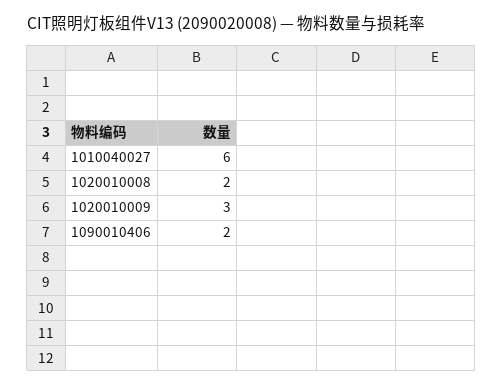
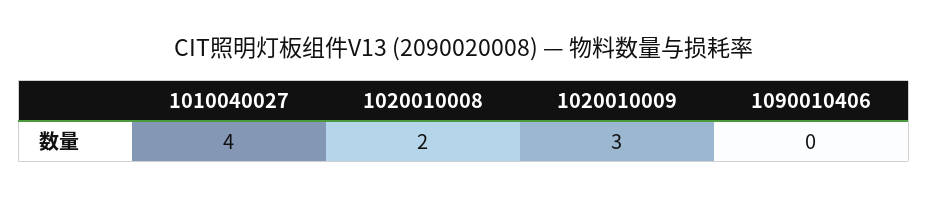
1010040027: 6 -> 4
1090010406: 2 -> 0

